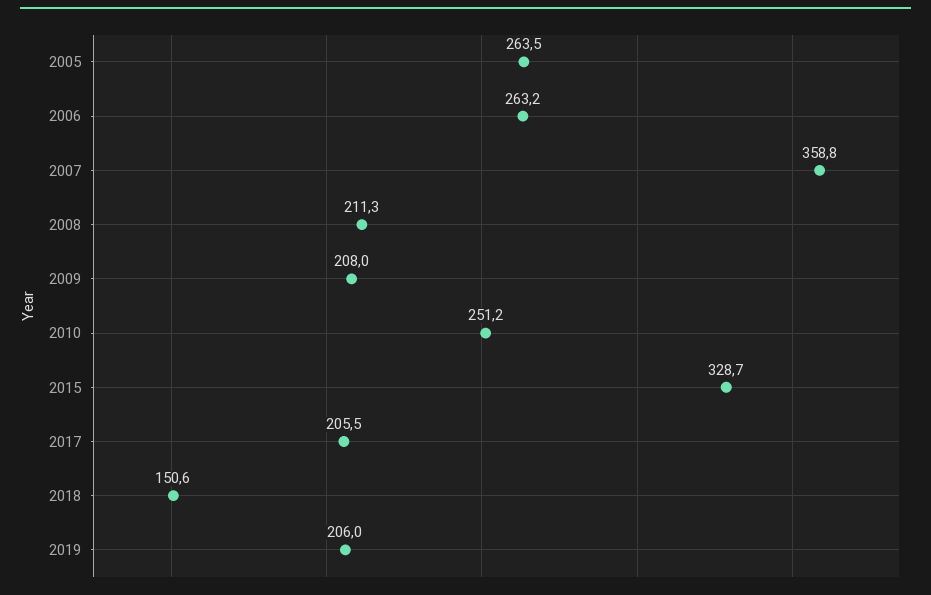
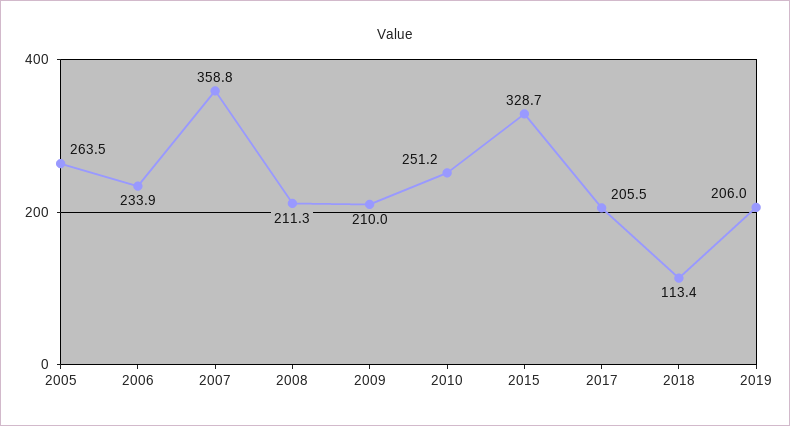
2006: 263.2 -> 233.9
2009: 208 -> 210
2018: 150.6 -> 113.4

